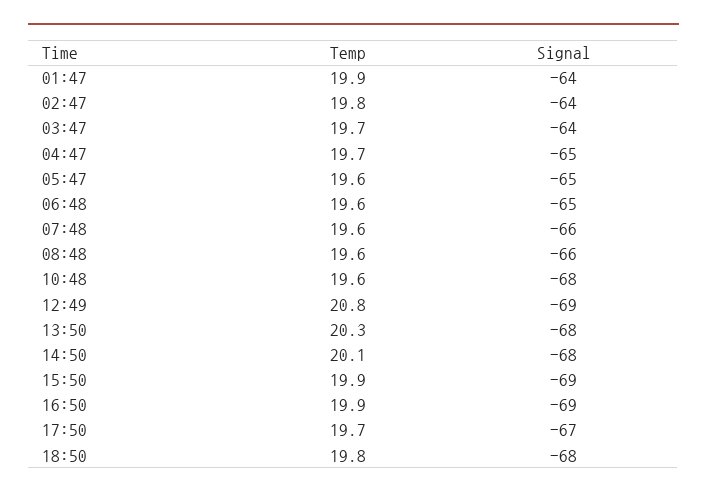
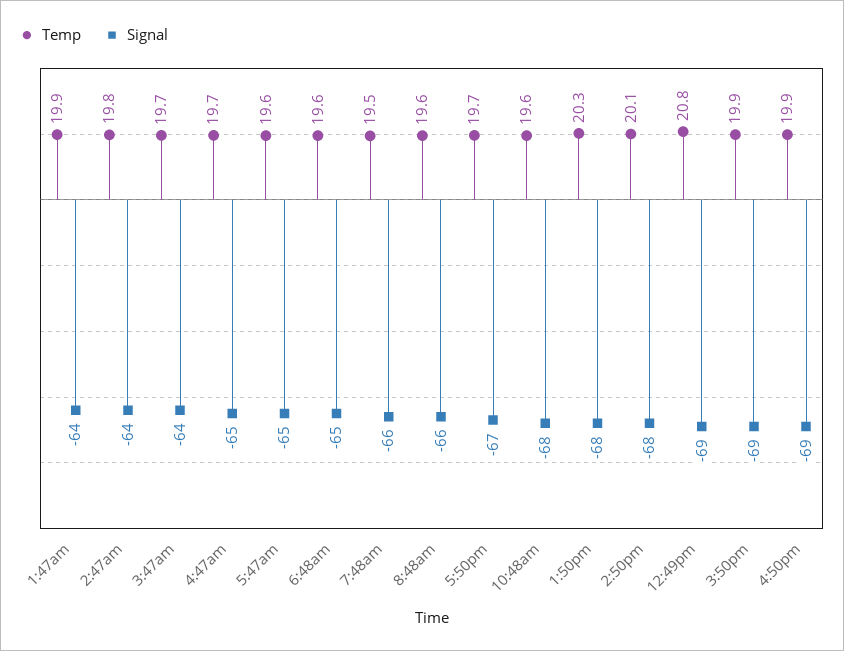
Temp, 07:48: 19.6 -> 19.5
Temp, 18:50: 19.8 -> none
Signal, 18:50: -68 -> none

